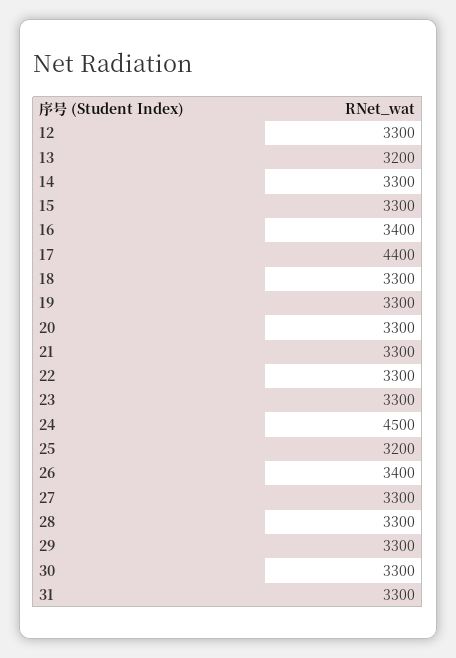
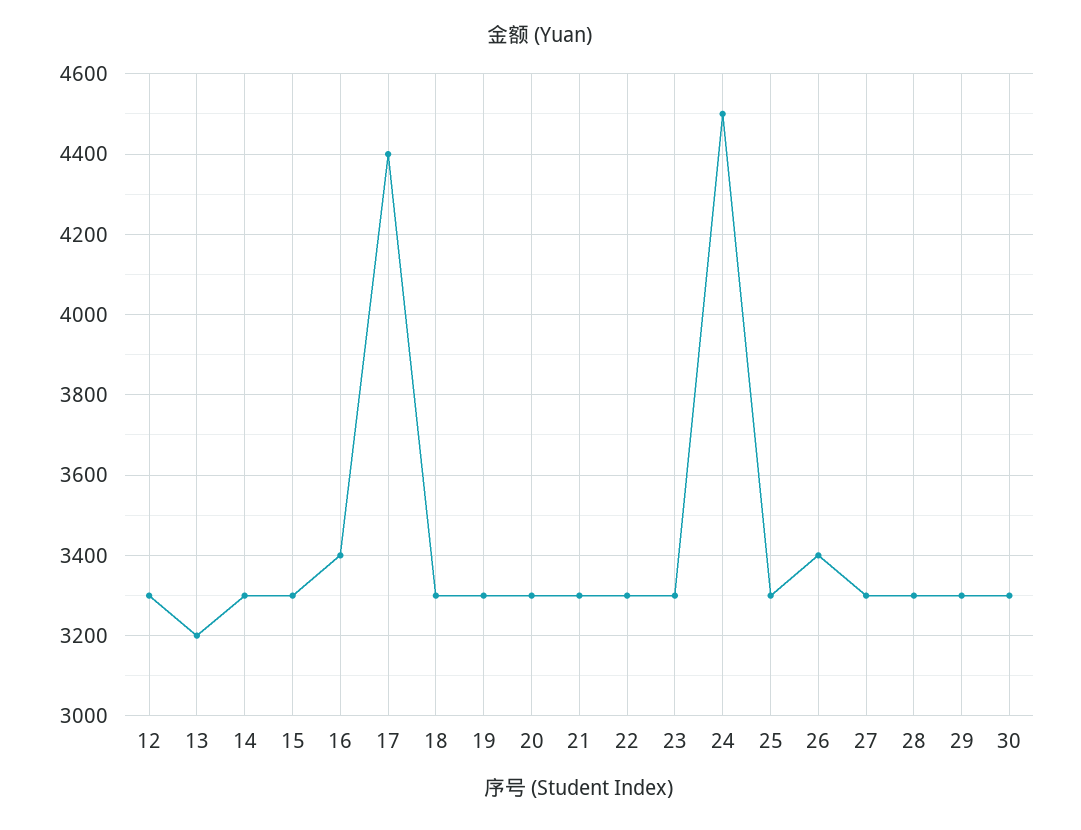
25: 3200 -> 3300
31: 3300 -> none

